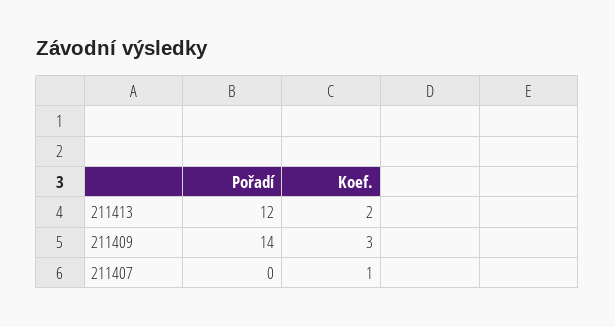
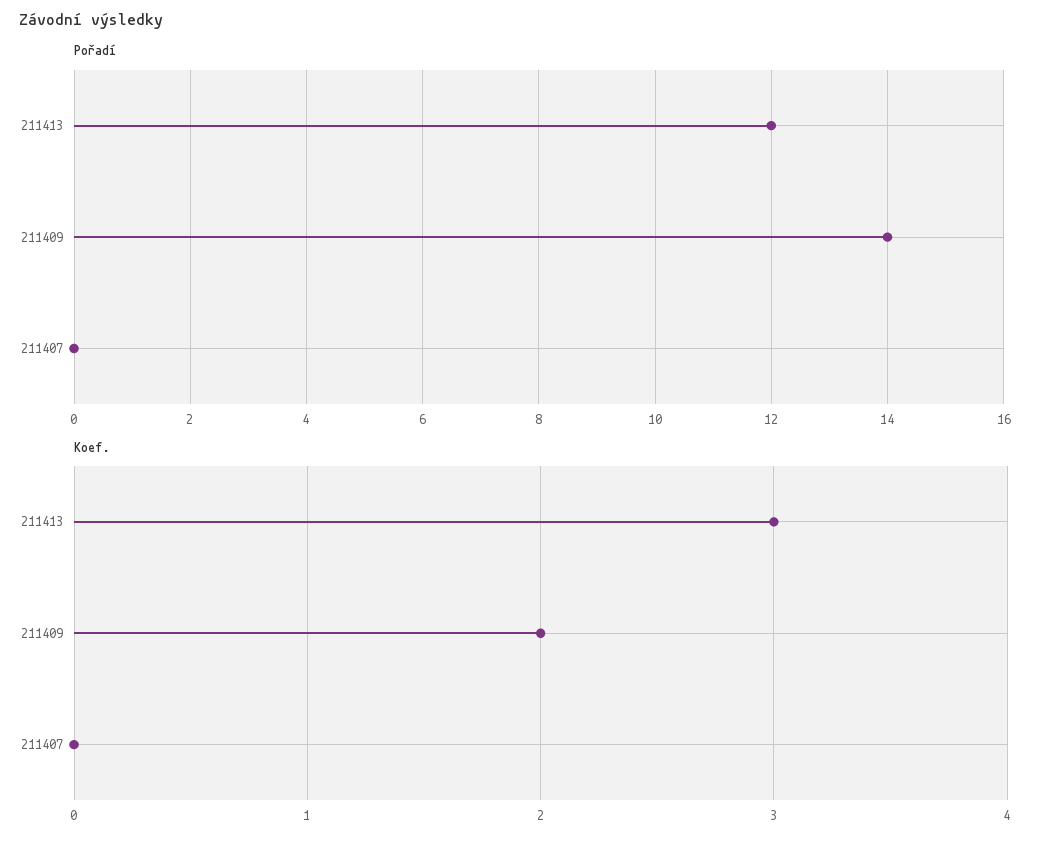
Koef., 211413: 2 -> 3
Koef., 211409: 3 -> 2
Koef., 211407: 1 -> 0

